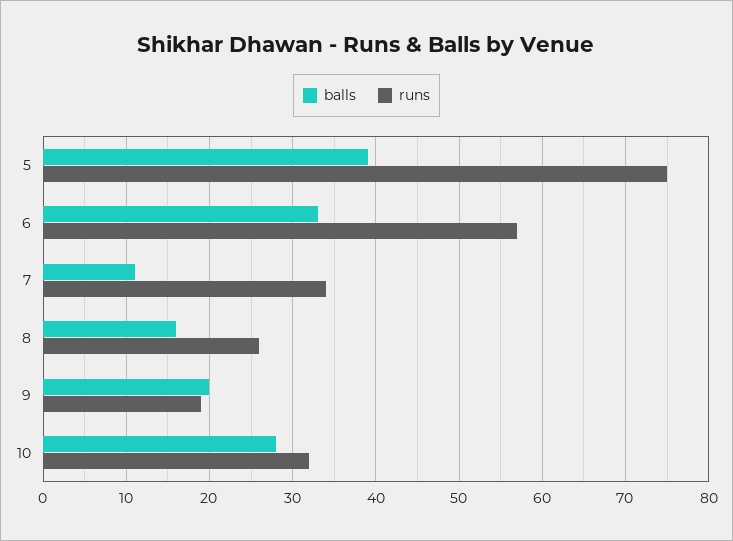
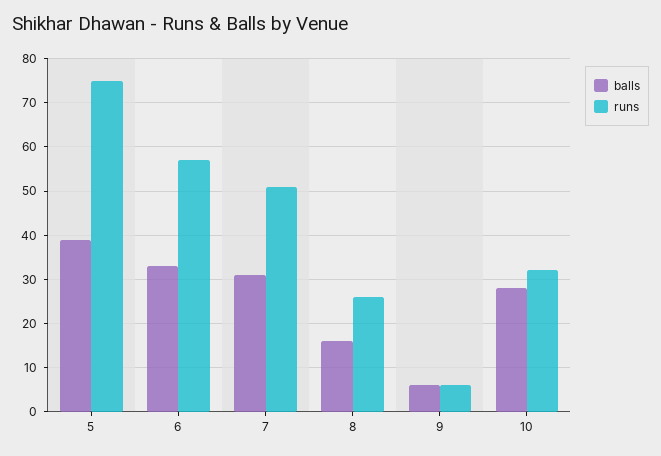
balls, 7: 11 -> 30
runs, 7: 34 -> 50
balls, 9: 20 -> 5
runs, 9: 19 -> 5

